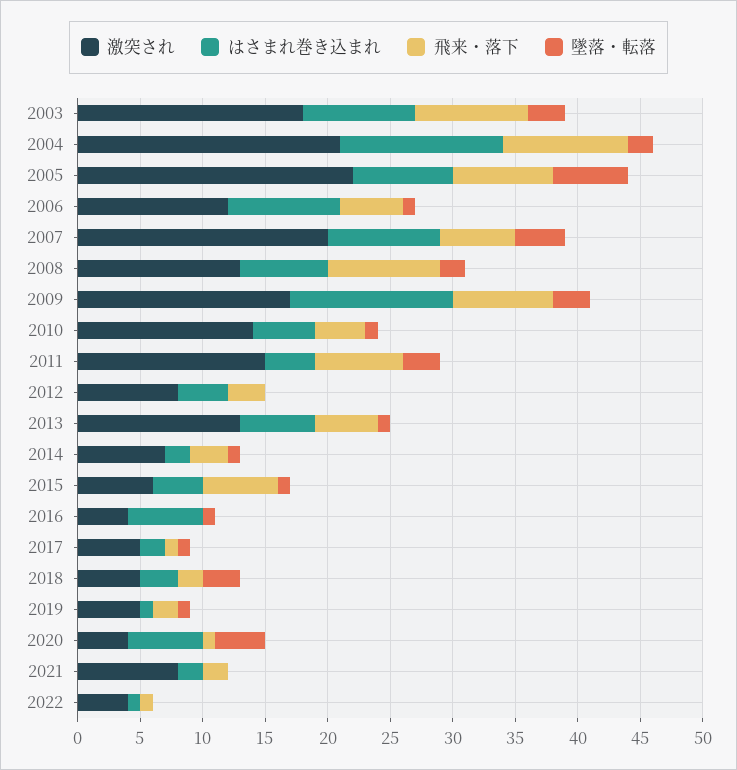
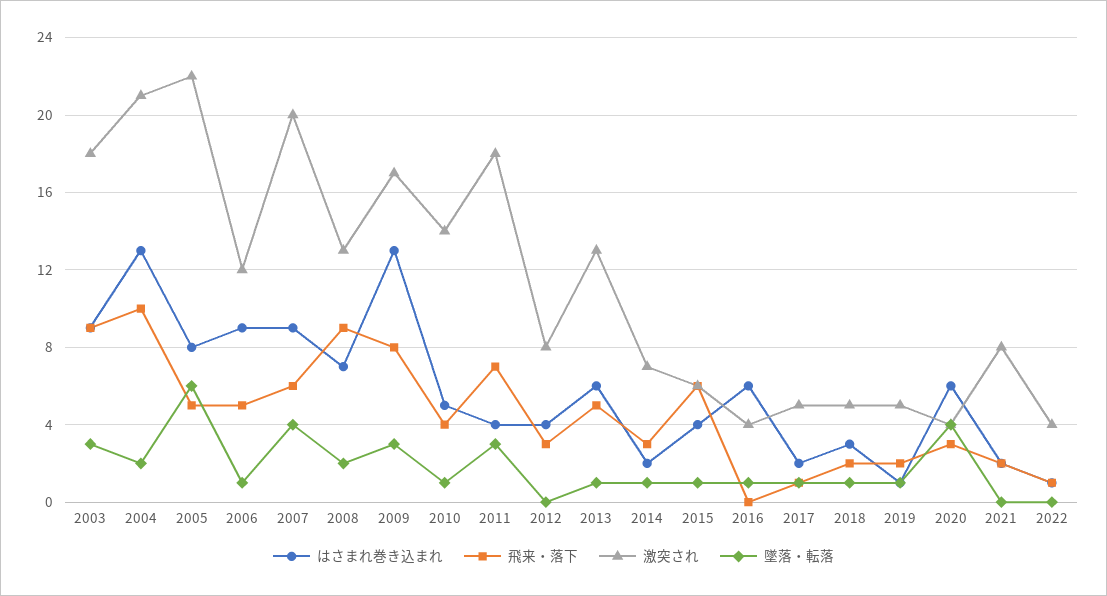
飛来・落下, 2005: 8 -> 5
激突され, 2011: 15 -> 18
墜落・転落, 2018: 3 -> 1
飛来・落下, 2020: 1 -> 3

